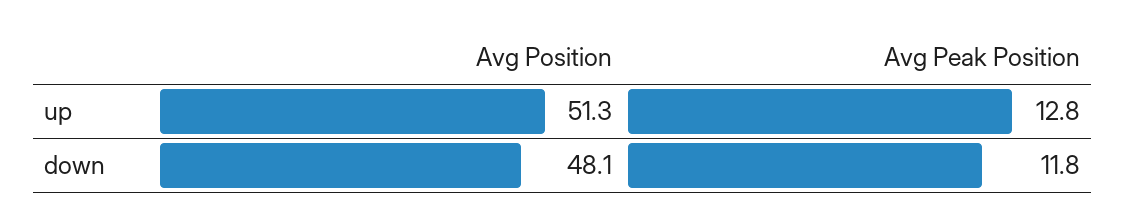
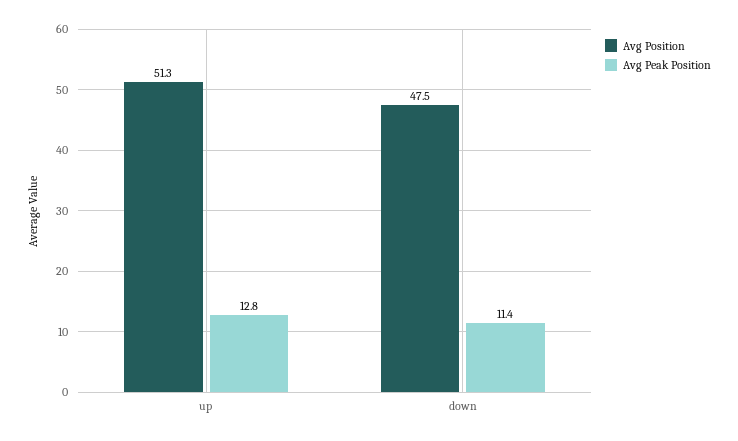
Avg Position, down: 48.1 -> 47.5
Avg Peak Position, down: 11.8 -> 11.4

